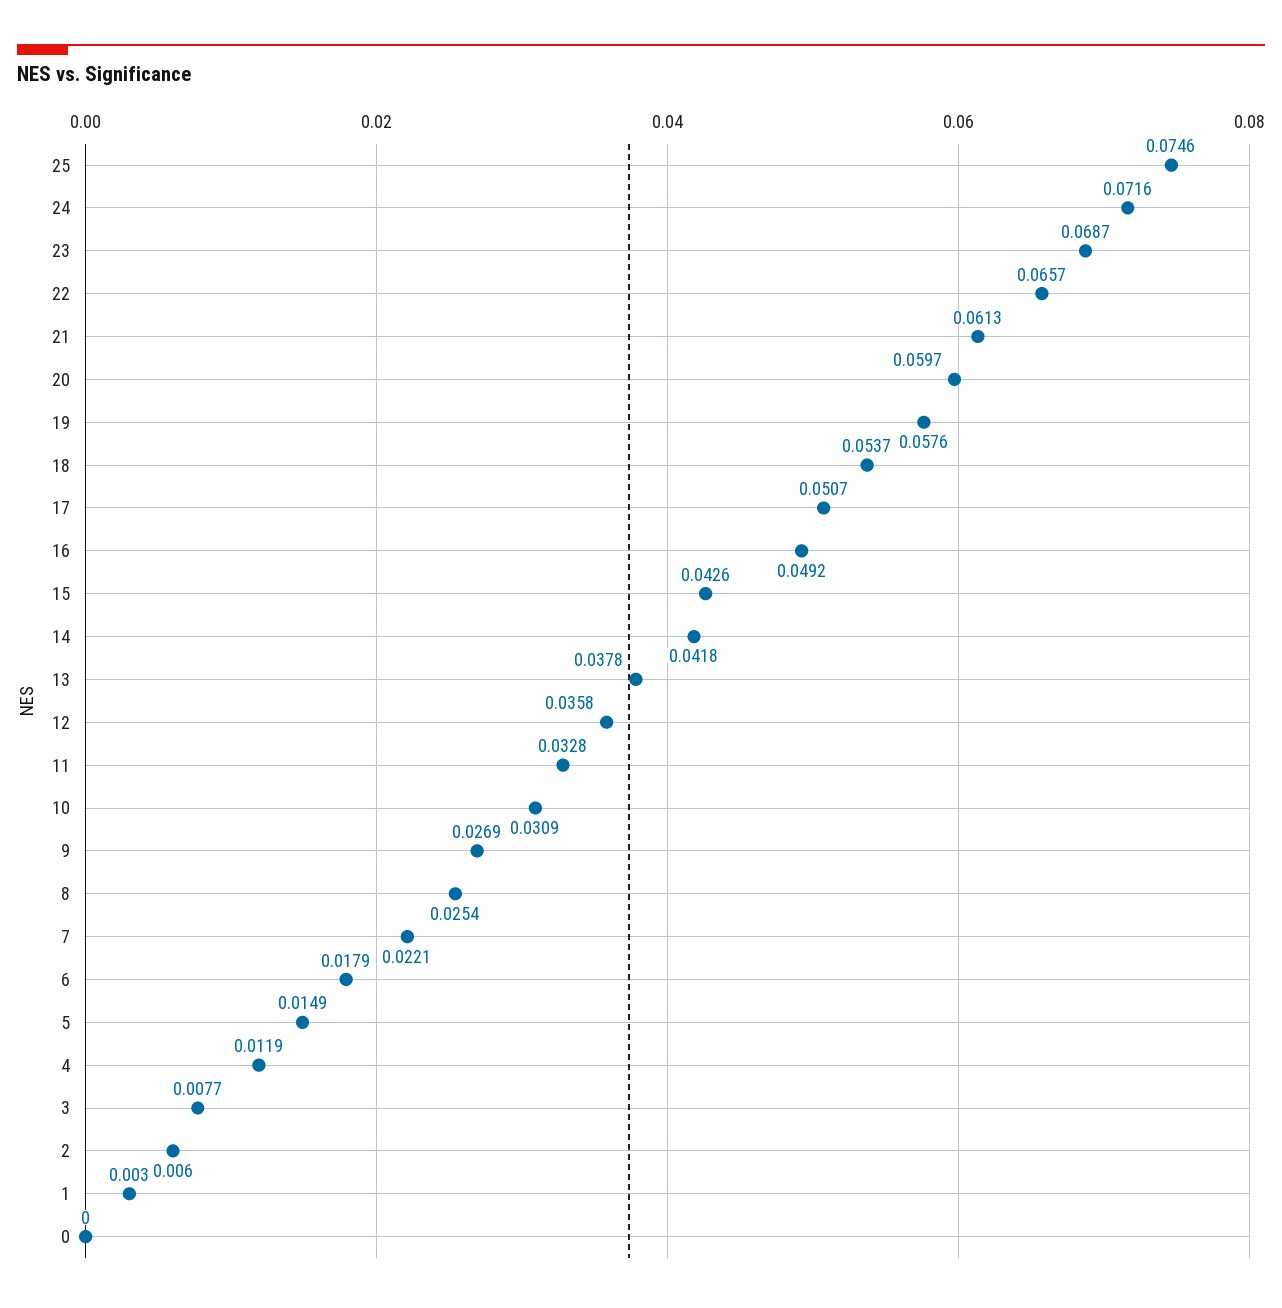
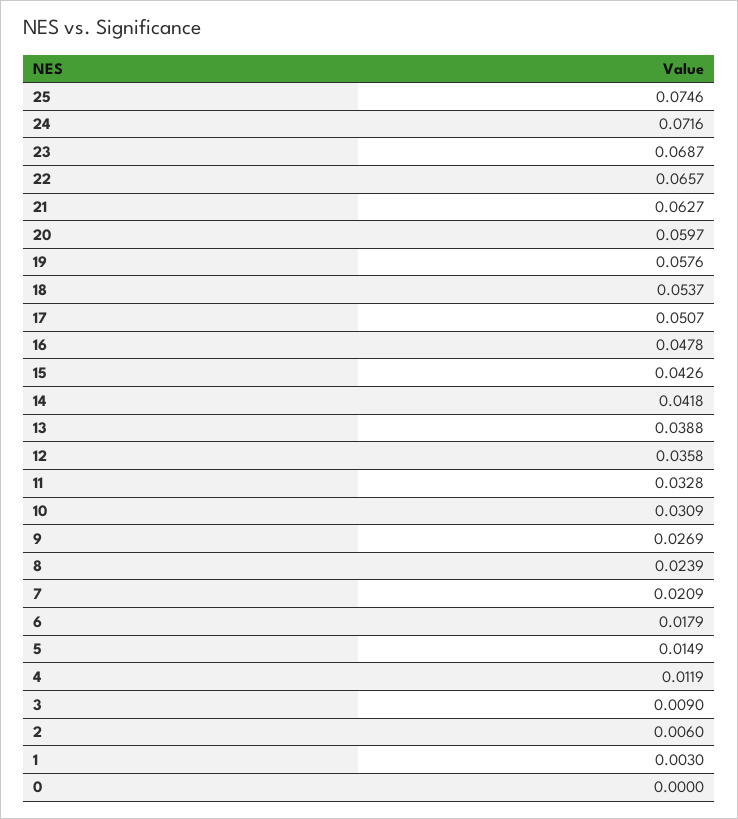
21: 0.0613 -> 0.0627
16: 0.0492 -> 0.0478
13: 0.0378 -> 0.0388
8: 0.0254 -> 0.0239
7: 0.0221 -> 0.0209
3: 0.0077 -> 0.009

